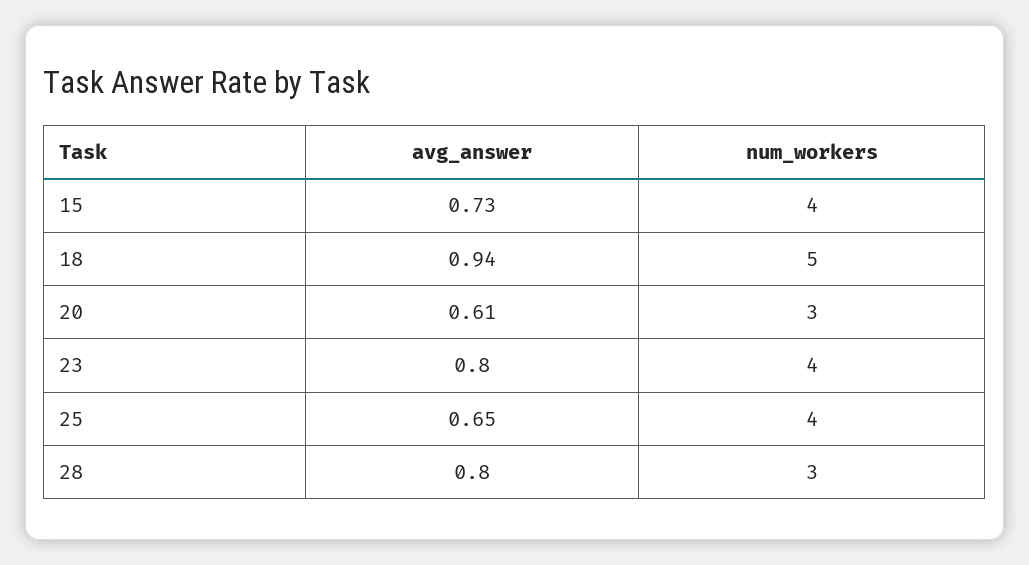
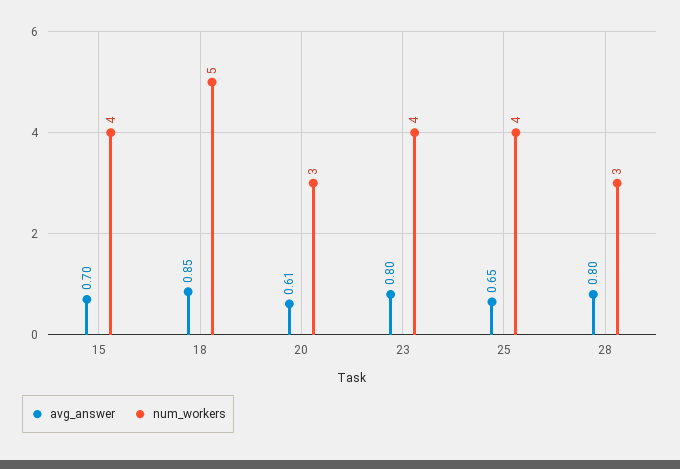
avg_answer, 15: 0.73 -> 0.7
avg_answer, 18: 0.94 -> 0.85

